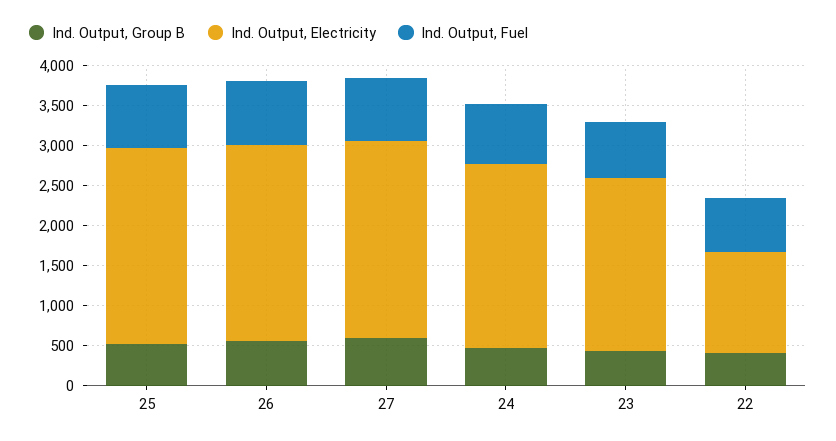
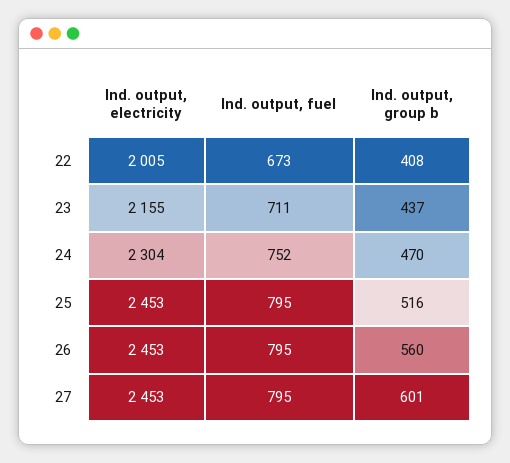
Ind. Output, Electricity, 22: 1250 -> 2005

